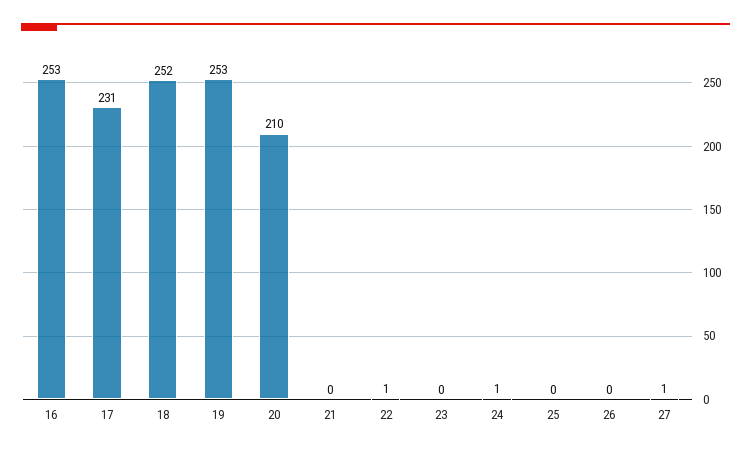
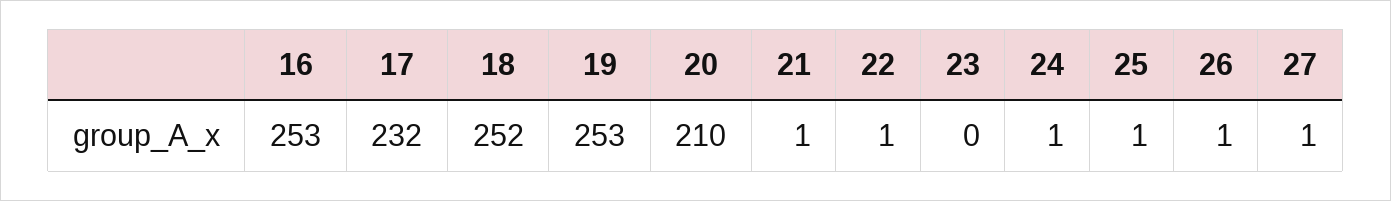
17: 231 -> 232
21: 0 -> 1
25: 0 -> 1
26: 0 -> 1

